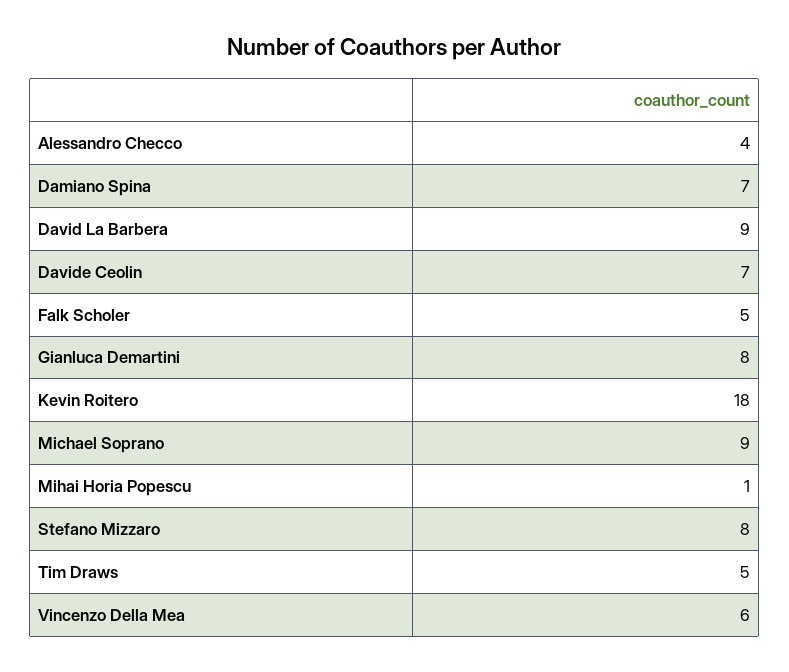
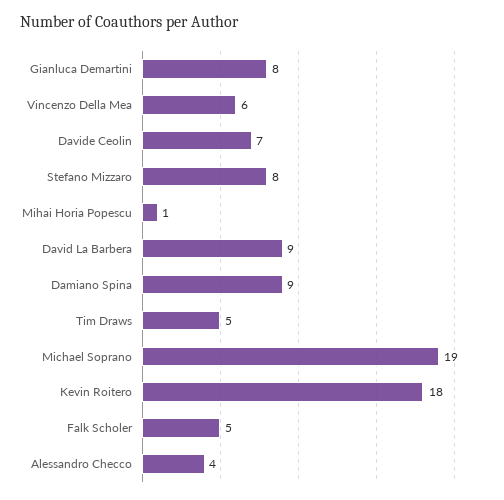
Damiano Spina: 7 -> 9
Michael Soprano: 9 -> 19

